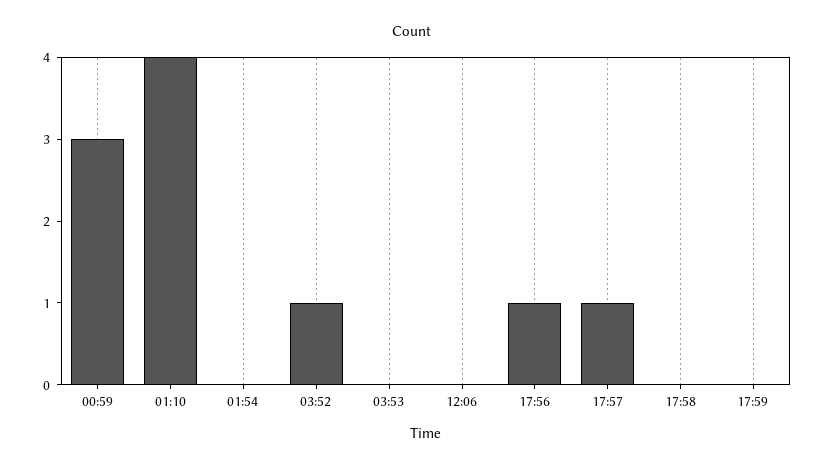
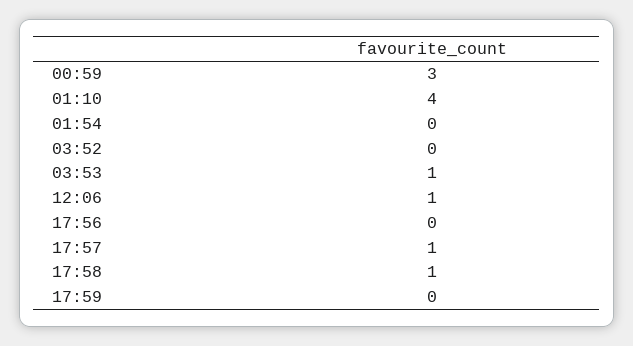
03:52: 1 -> 0
03:53: 0 -> 1
12:06: 0 -> 1
17:56: 1 -> 0
17:58: 0 -> 1

